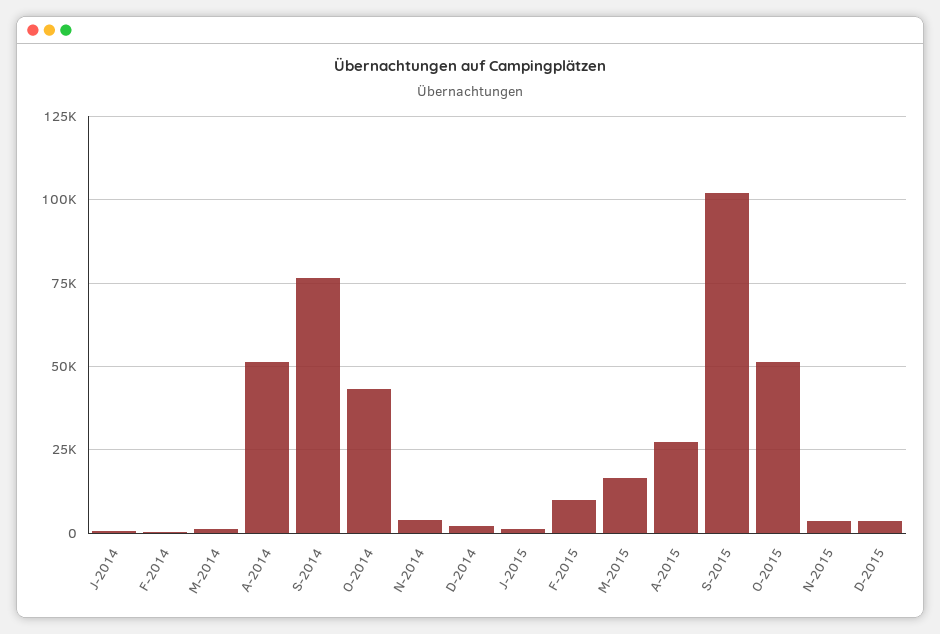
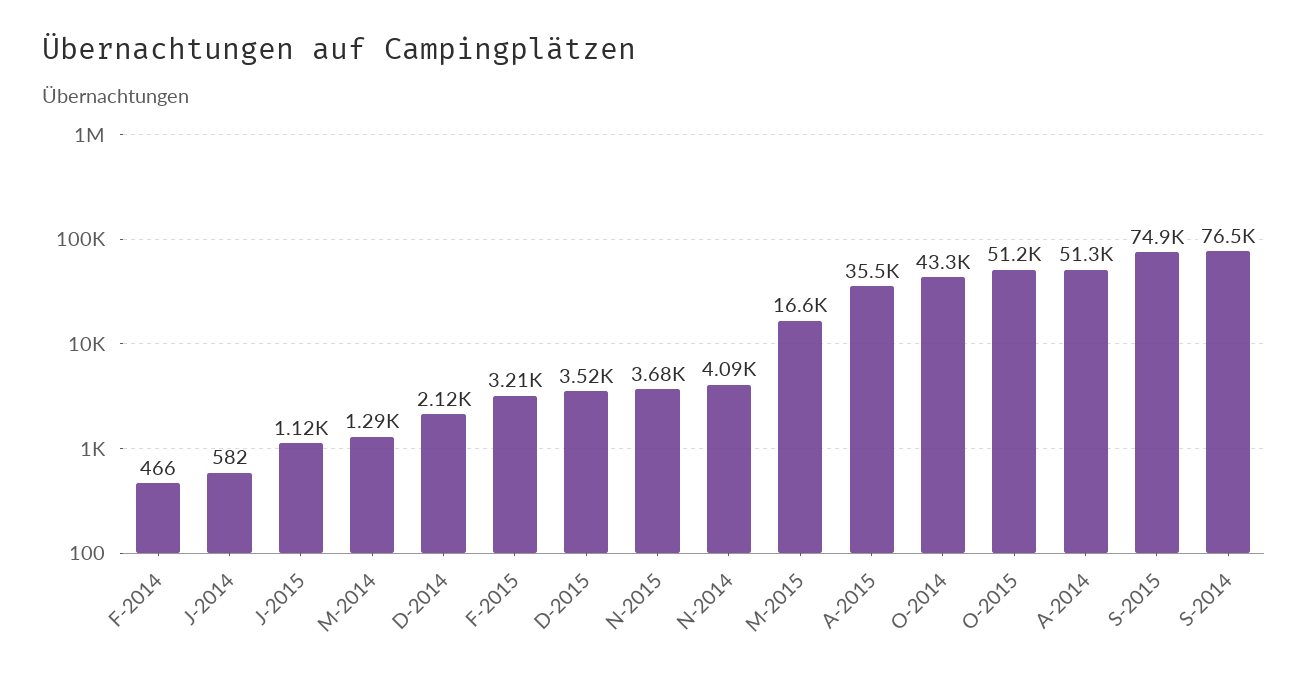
F-2015: 10000 -> 3210
A-2015: 27500 -> 35500
S-2015: 102500 -> 74900

